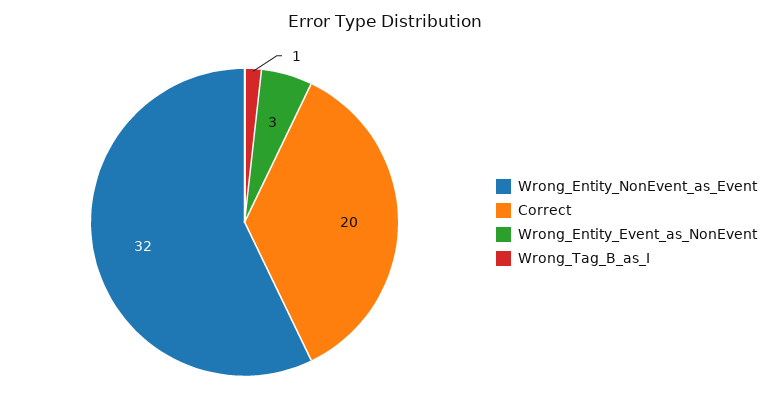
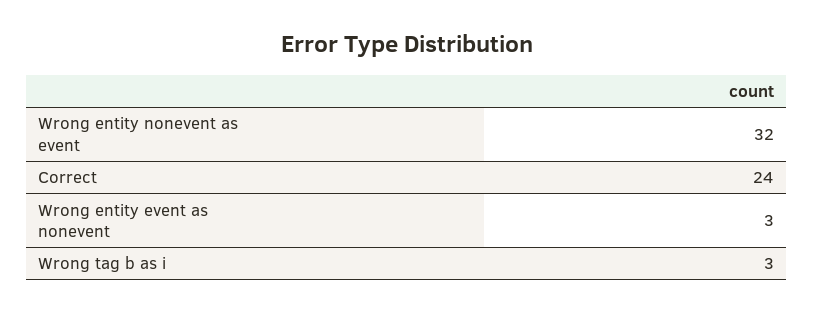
Correct: 20 -> 24
Wrong_Tag_B_as_I: 1 -> 3

